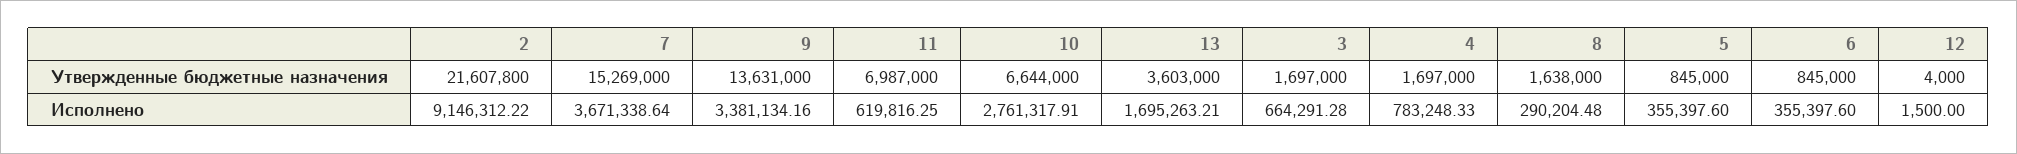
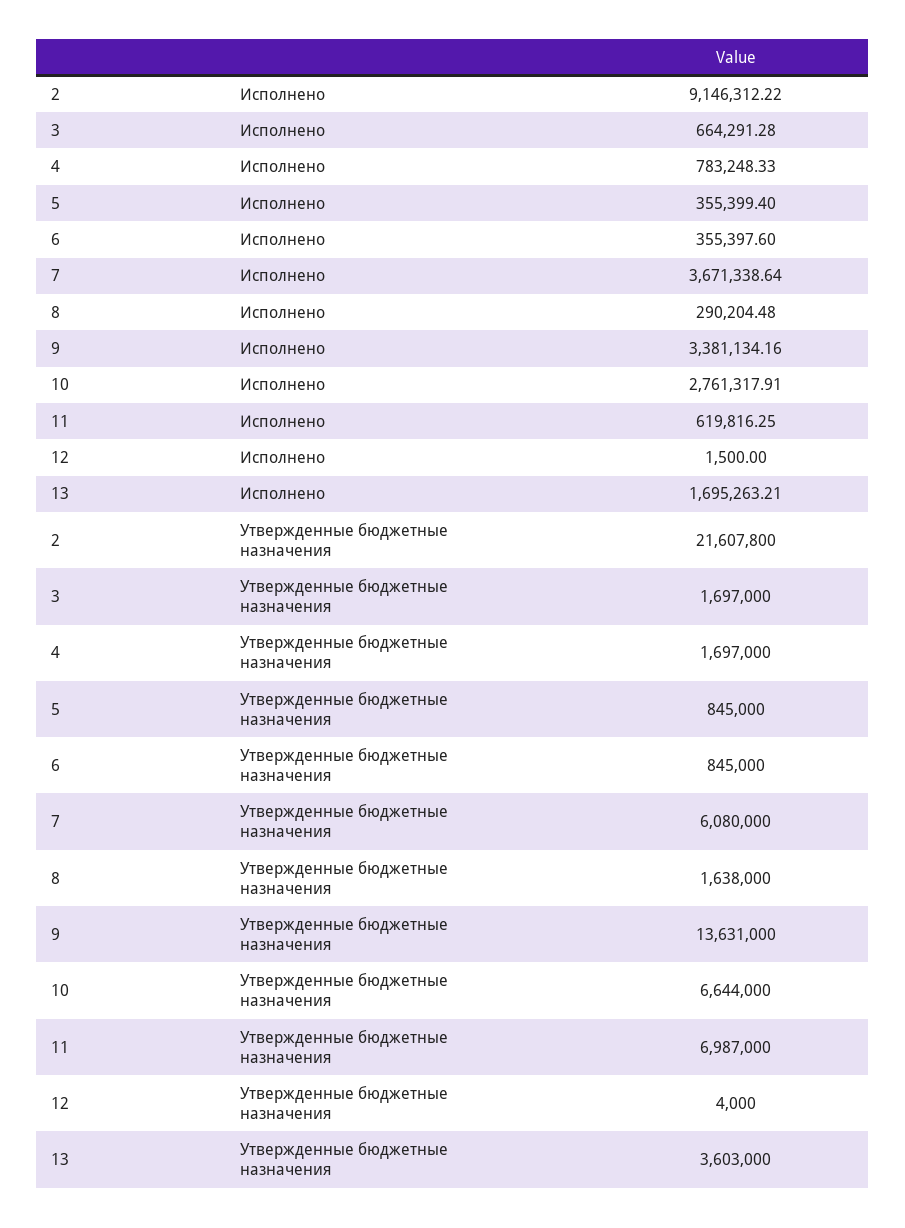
7, Утвержденные бюджетные назначения: 15269000 -> 6080000
5, Исполнено: 355397.6 -> 355399.4

